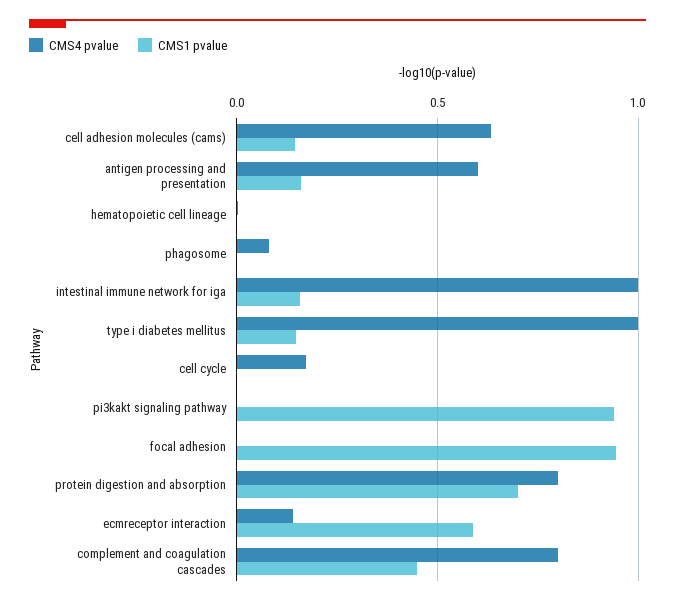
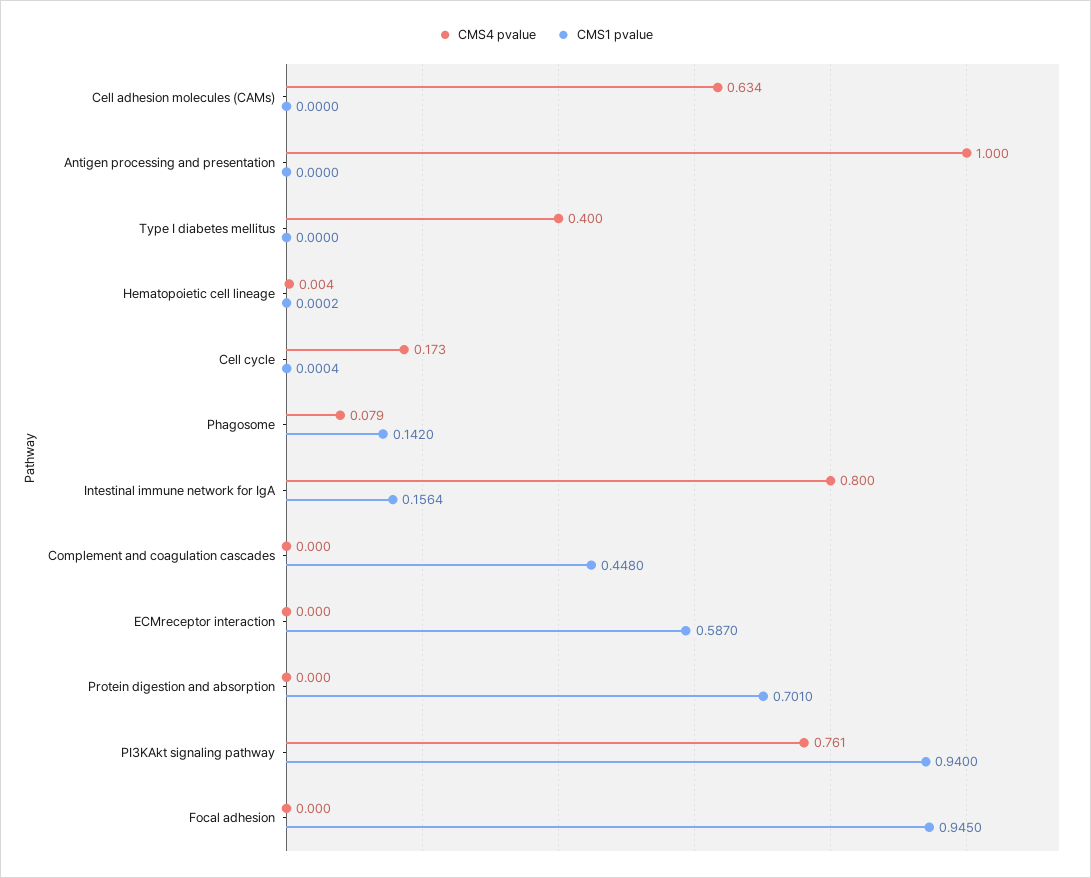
CMS1 pvalue, cell adhesion molecules (cams): 0.15 -> 0
CMS4 pvalue, antigen processing and presentation: 0.6 -> 1
CMS1 pvalue, antigen processing and presentation: 0.15 -> 0
CMS1 pvalue, phagosome: 0 -> 0.142
CMS4 pvalue, intestinal immune network for iga: 1 -> 0.8
CMS4 pvalue, type i diabetes mellitus: 1 -> 0.4
CMS1 pvalue, type i diabetes mellitus: 0.15 -> 0
CMS4 pvalue, pi3kakt signaling pathway: 0 -> 0.761
CMS4 pvalue, protein digestion and absorption: 0.8 -> 0
CMS4 pvalue, ecmreceptor interaction: 0.15 -> 0
CMS4 pvalue, complement and coagulation cascades: 0.8 -> 0

